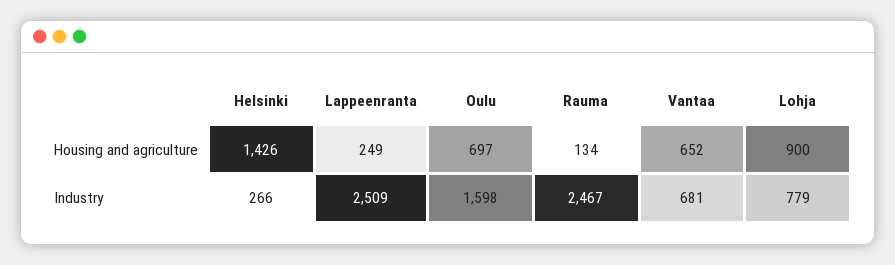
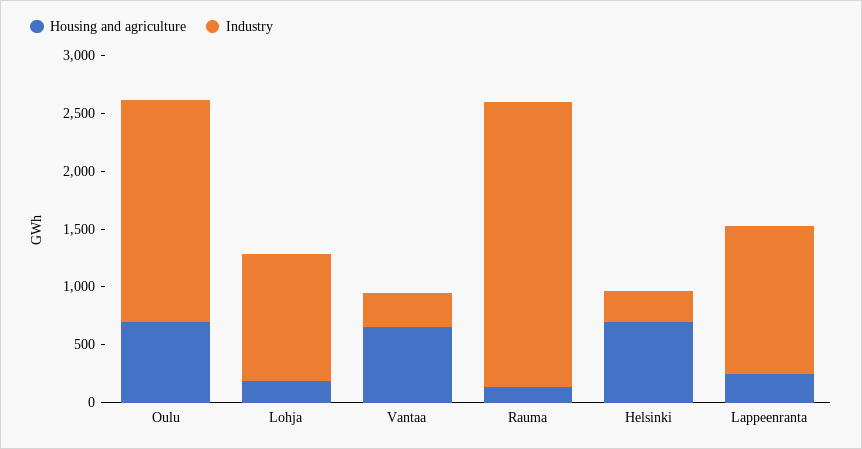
Housing and agriculture, Helsinki: 1426 -> 700
Housing and agriculture, Lohja: 900 -> 200
Industry, Lappeenranta: 2509 -> 1300
Industry, Oulu: 1598 -> 1900
Industry, Vantaa: 681 -> 300
Industry, Lohja: 779 -> 1100

